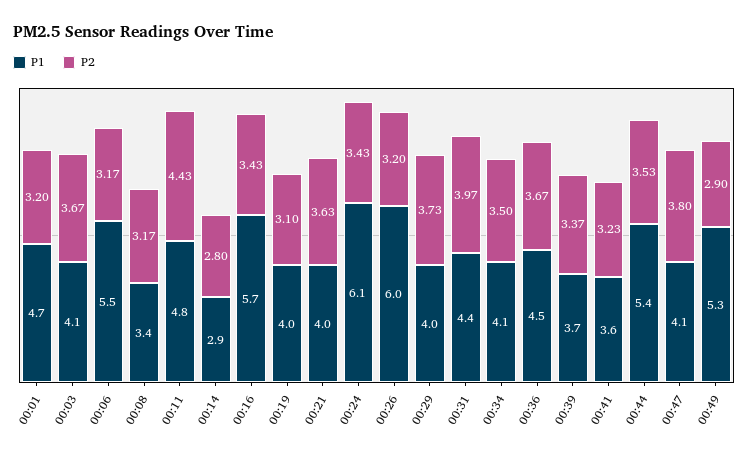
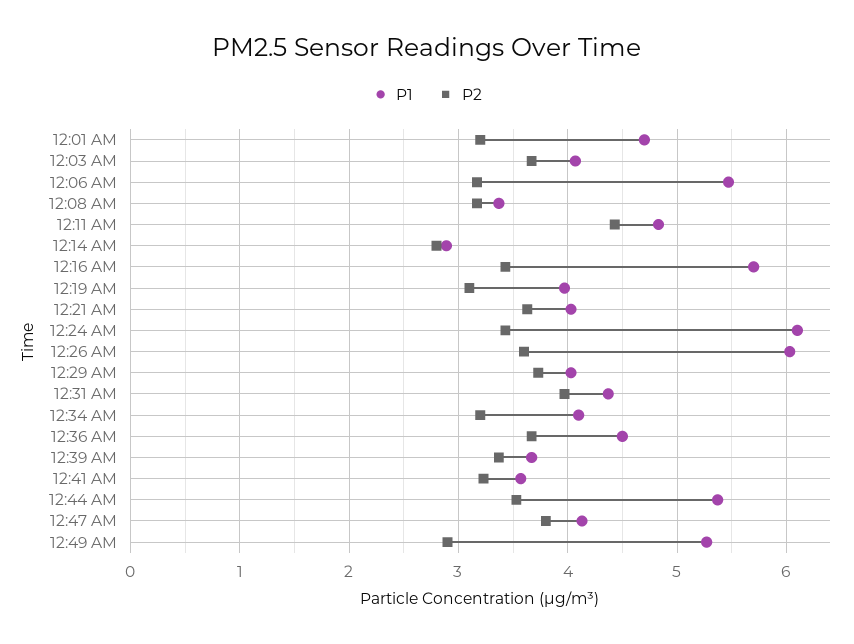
P2, 00:26: 3.2 -> 3.6
P2, 00:34: 3.5 -> 3.2

